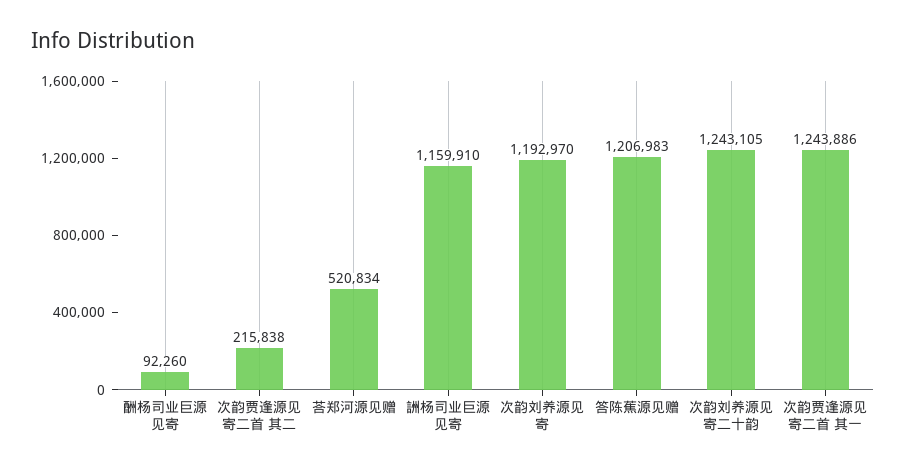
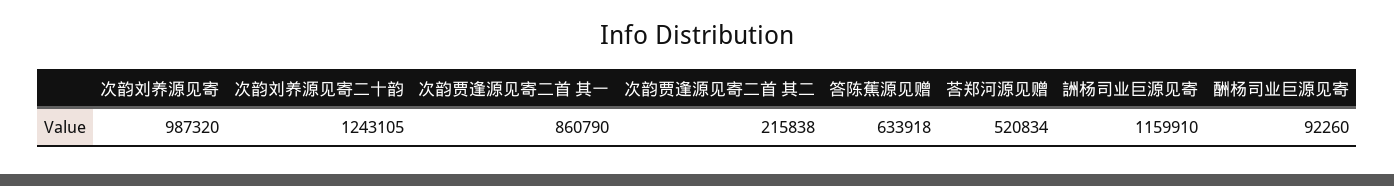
次韵刘养源见寄: 1192970 -> 987320
答陈蕉源见赠: 1206983 -> 633918
次韵贾逢源见寄二首 其一: 1243886 -> 860790

